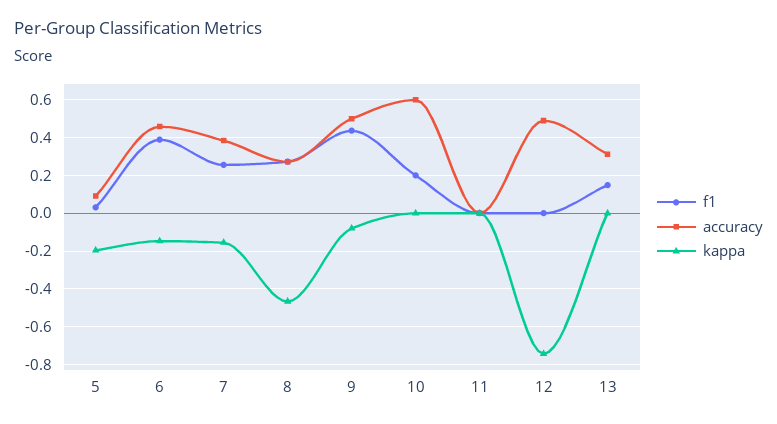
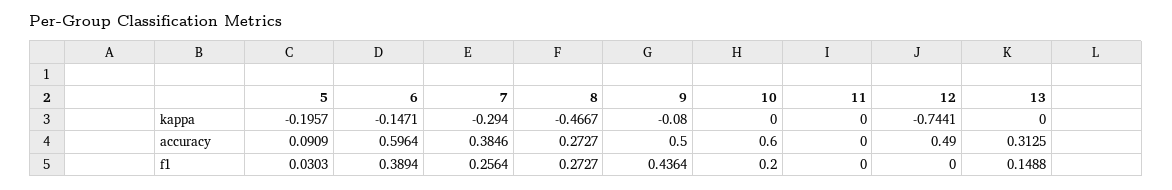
accuracy, 6: 0.45 -> 0.5964
kappa, 7: -0.15 -> -0.294

